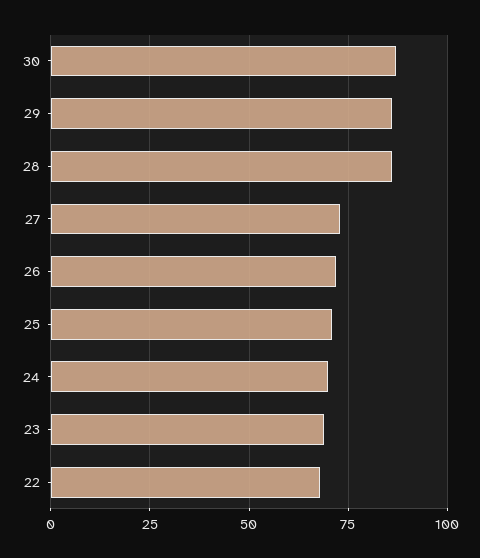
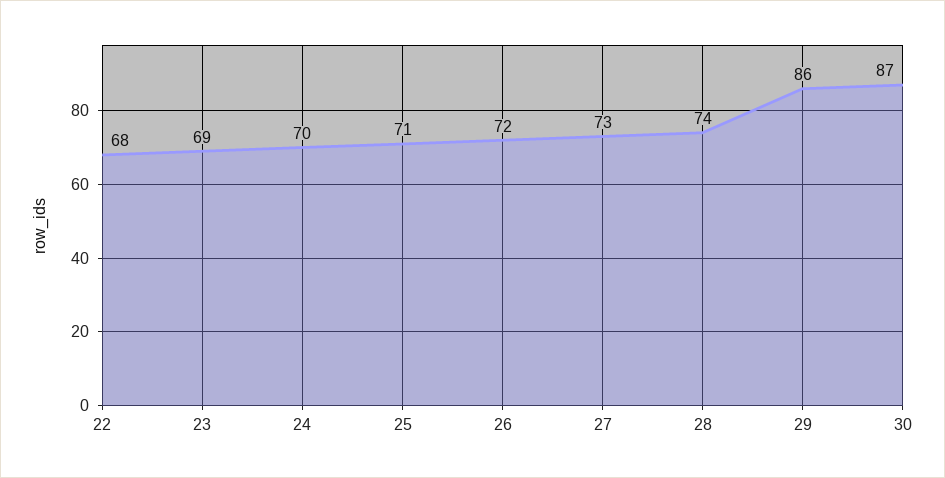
28: 85 -> 74

